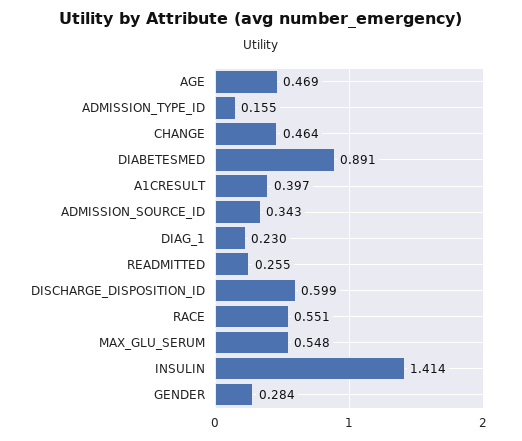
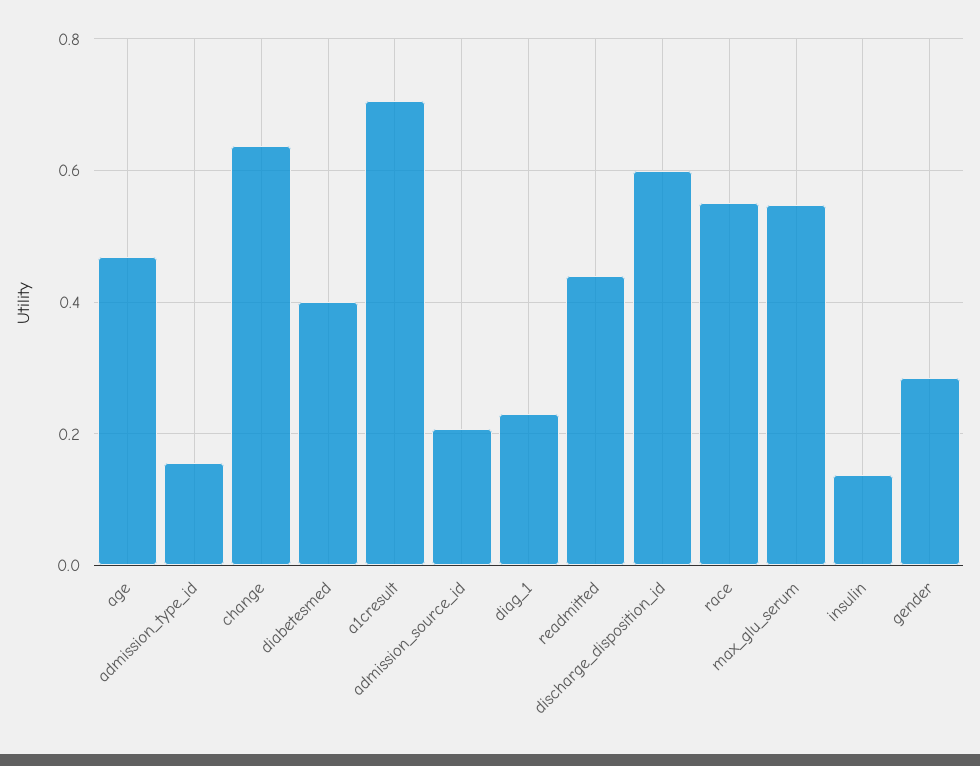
CHANGE: 0.464 -> 0.64
DIABETESMED: 0.891 -> 0.4
A1CRESULT: 0.397 -> 0.7
ADMISSION_SOURCE_ID: 0.343 -> 0.2
READMITTED: 0.255 -> 0.44
INSULIN: 1.414 -> 0.14

